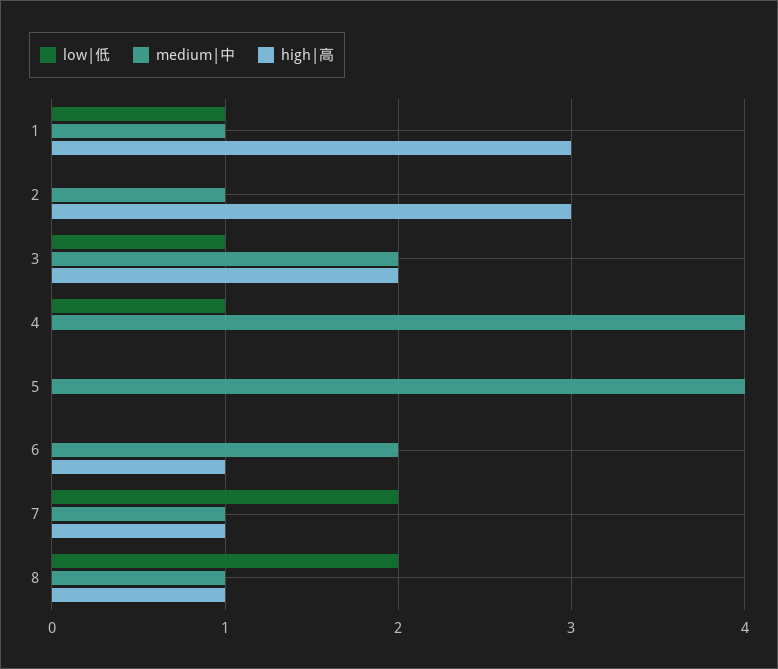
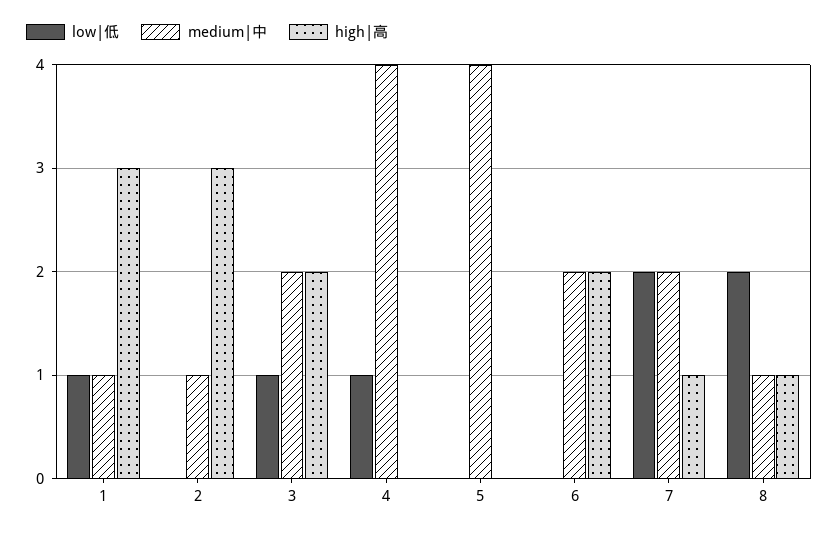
high|高, 6: 1 -> 2
medium|中, 7: 1 -> 2

